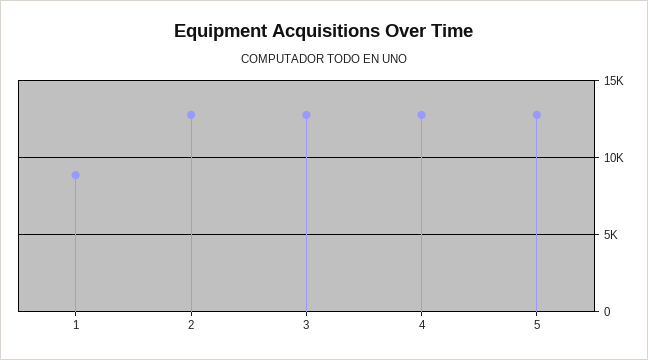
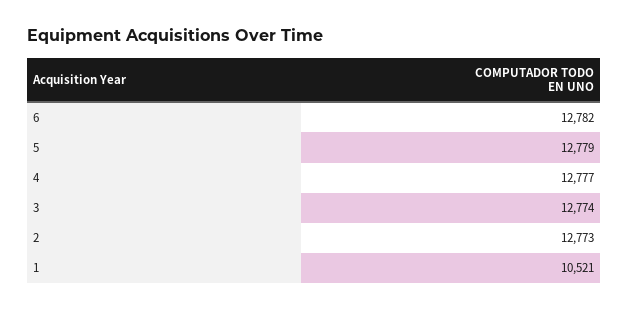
1: 9000 -> 10521
6: none -> 12782

